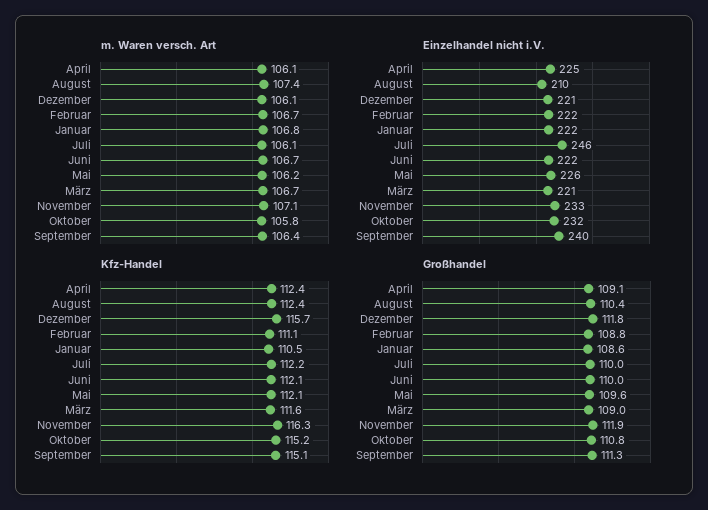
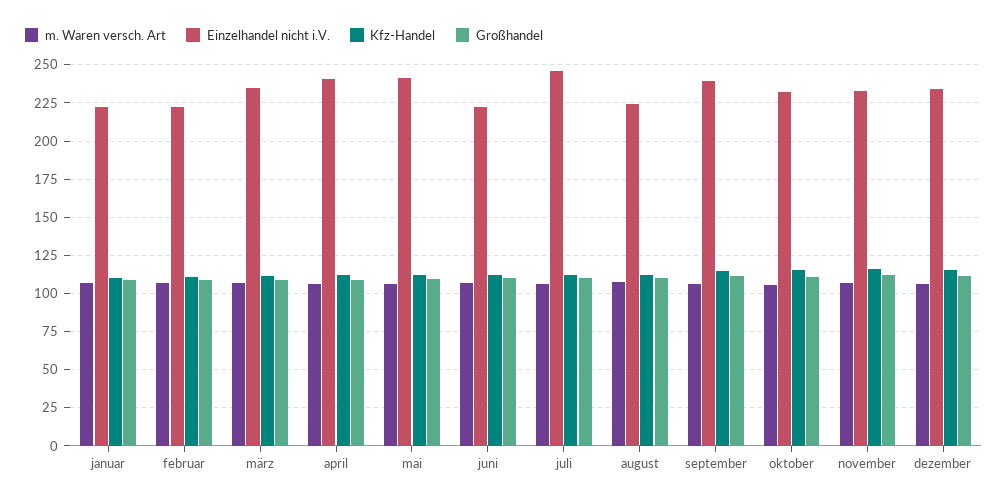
Einzelhandel nicht i.V., April: 225 -> 240
Einzelhandel nicht i.V., August: 210 -> 225
Einzelhandel nicht i.V., Dezember: 221 -> 235
Einzelhandel nicht i.V., Mai: 226 -> 240
Einzelhandel nicht i.V., März: 221 -> 235

